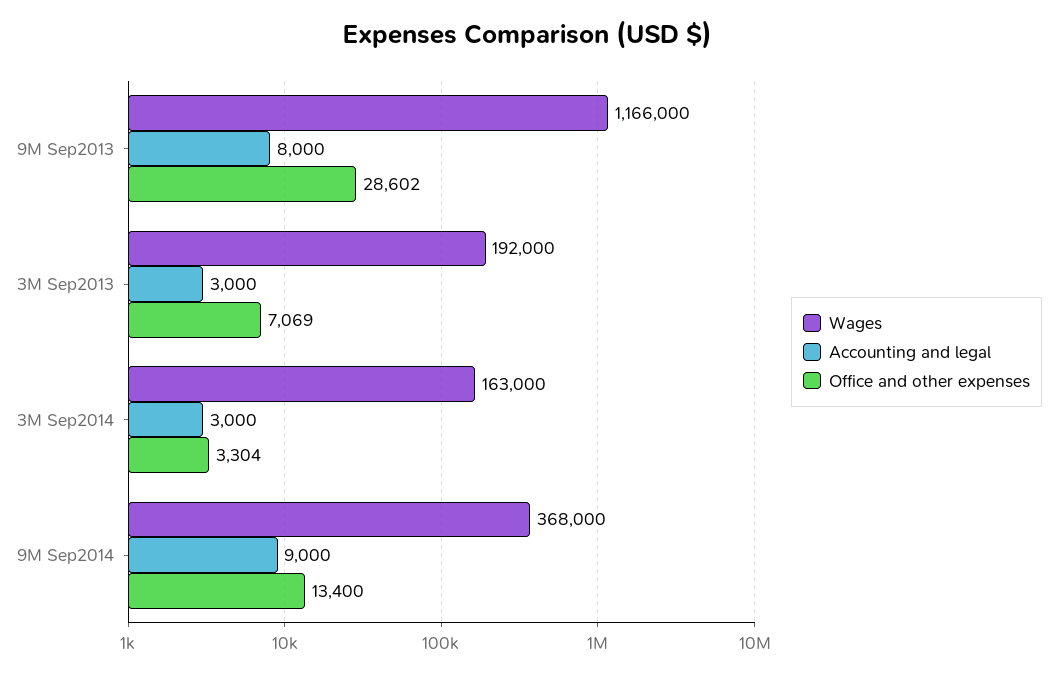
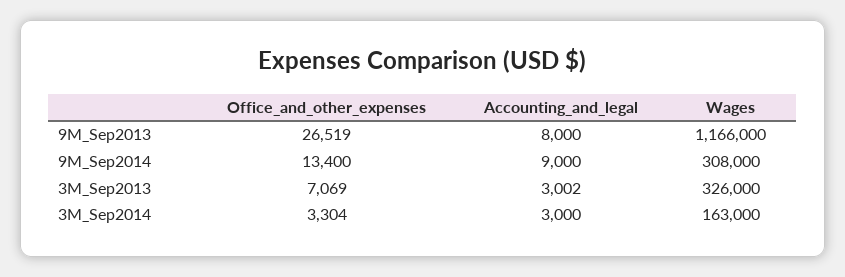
Office and other expenses, 9M Sep2013: 28602 -> 26519
Wages, 3M Sep2013: 192000 -> 326000
Accounting and legal, 3M Sep2013: 3000 -> 3002
Wages, 9M Sep2014: 368000 -> 308000

